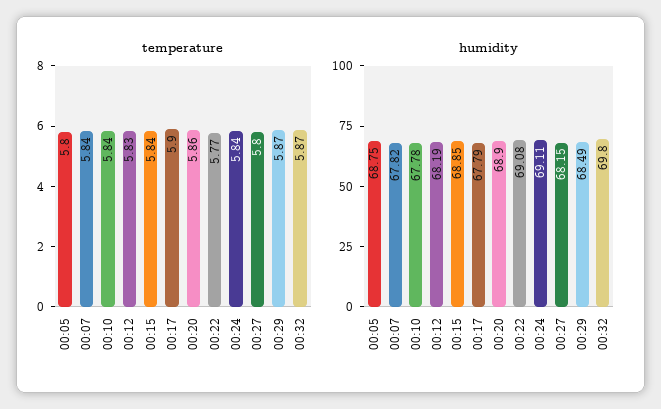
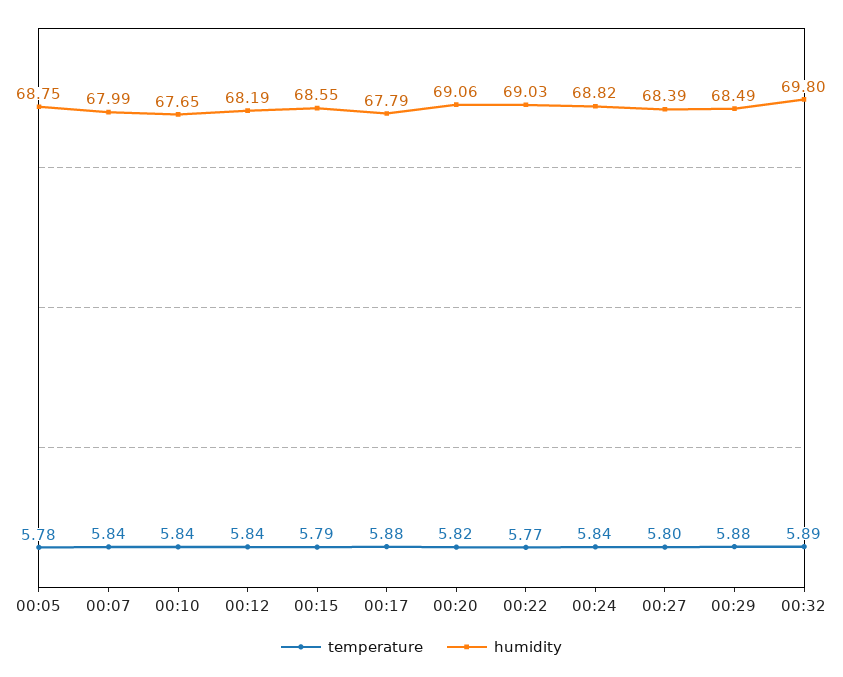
temperature, 00:05: 5.8 -> 5.78
temperature, 00:12: 5.83 -> 5.84
temperature, 00:15: 5.84 -> 5.79
temperature, 00:17: 5.9 -> 5.88
temperature, 00:20: 5.86 -> 5.82
temperature, 00:29: 5.87 -> 5.88
temperature, 00:32: 5.87 -> 5.89
humidity, 00:07: 67.82 -> 67.99
humidity, 00:10: 67.78 -> 67.65
humidity, 00:15: 68.85 -> 68.55
humidity, 00:20: 68.9 -> 69.06
humidity, 00:22: 69.08 -> 69.03
humidity, 00:24: 69.11 -> 68.82
humidity, 00:27: 68.15 -> 68.39

